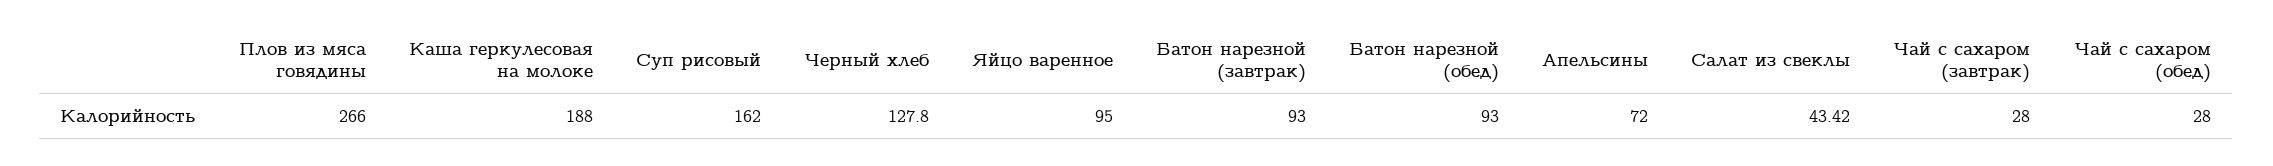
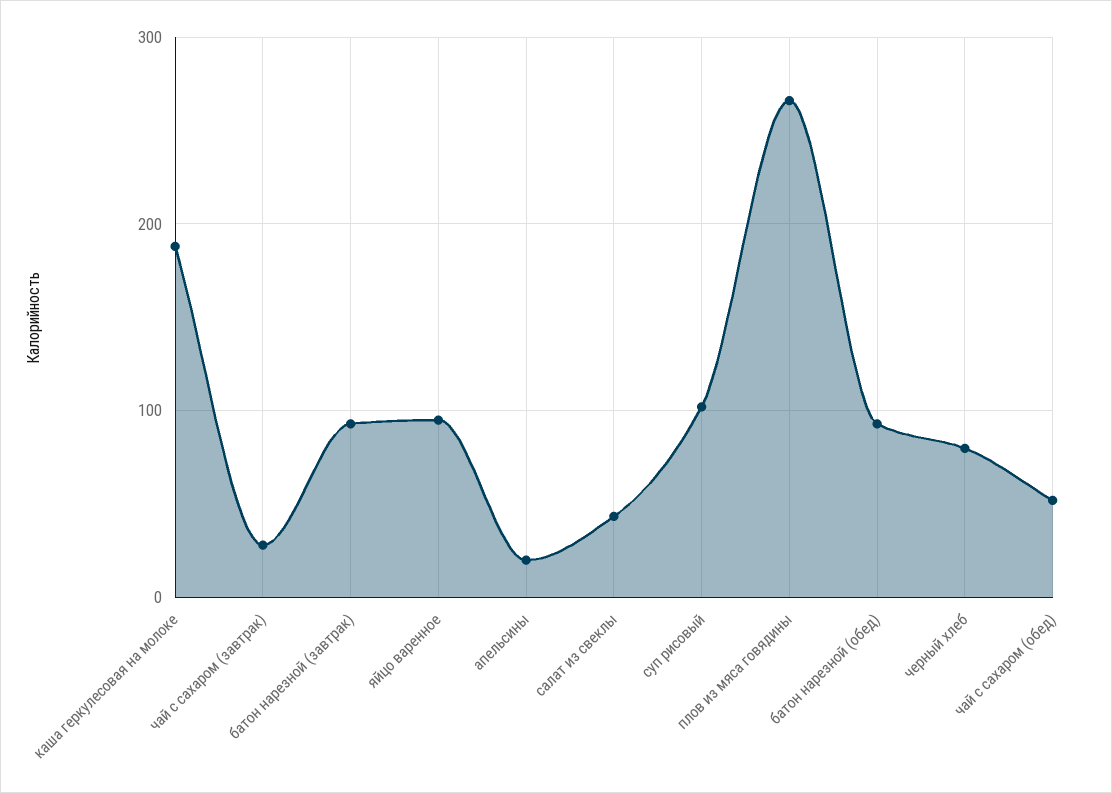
Суп рисовый: 162 -> 100
Черный хлеб: 127.8 -> 80
Апельсины: 72 -> 20
Чай с сахаром (обед): 28 -> 50

